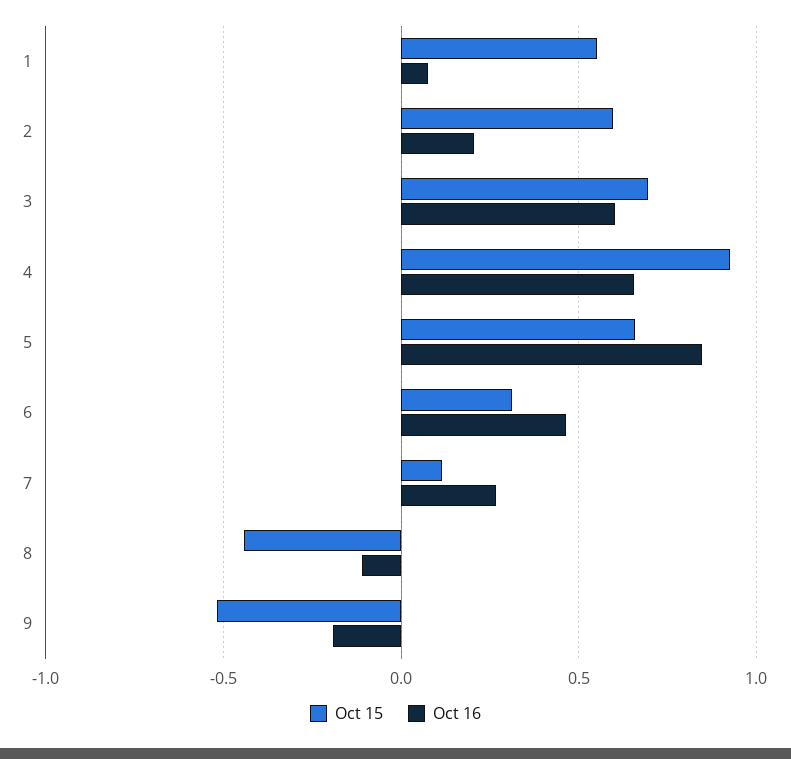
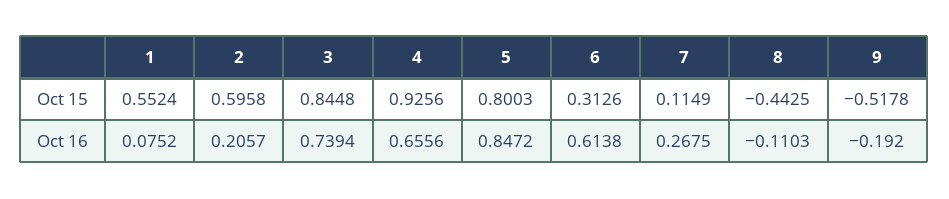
Oct 15, 3: 0.7 -> 0.8448
Oct 16, 3: 0.6 -> 0.7394
Oct 15, 5: 0.65 -> 0.8003
Oct 16, 6: 0.45 -> 0.6138

